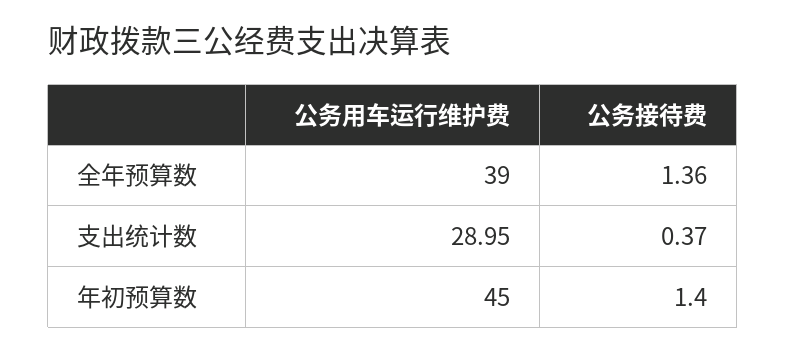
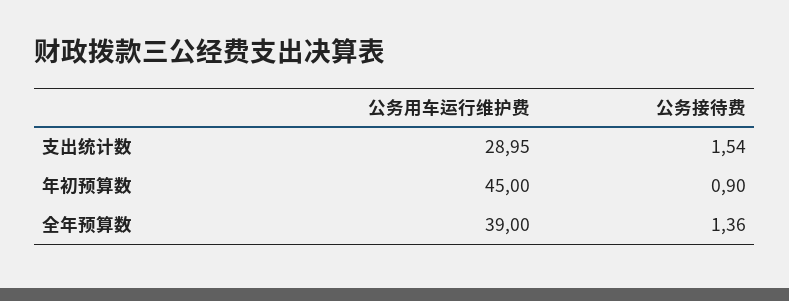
公务接待费, 支出统计数: 0.37 -> 1.54
公务接待费, 年初预算数: 1.4 -> 0.9

